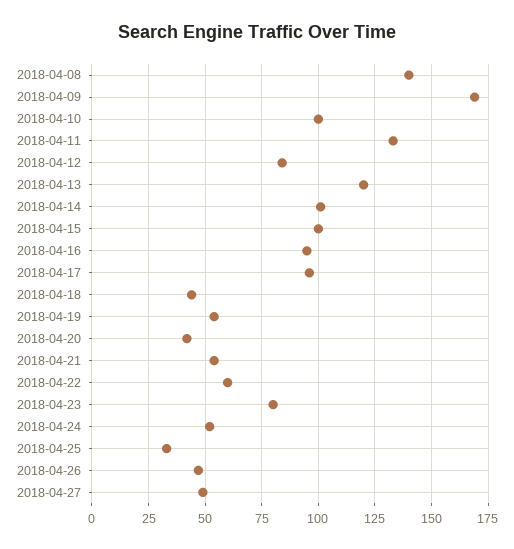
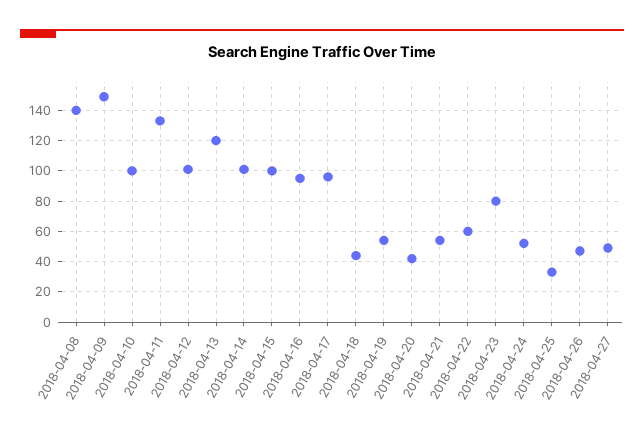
2018-04-09: 170 -> 150
2018-04-12: 85 -> 100

